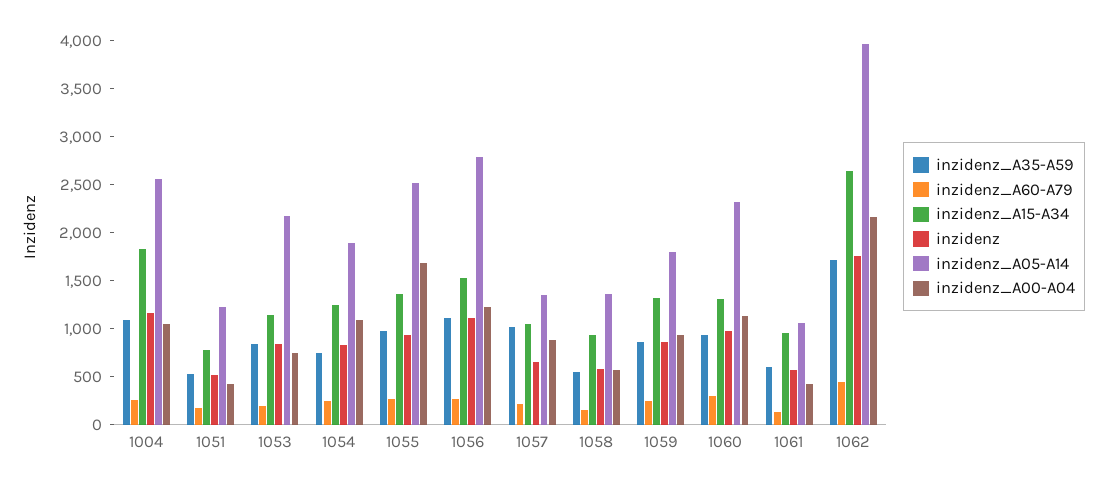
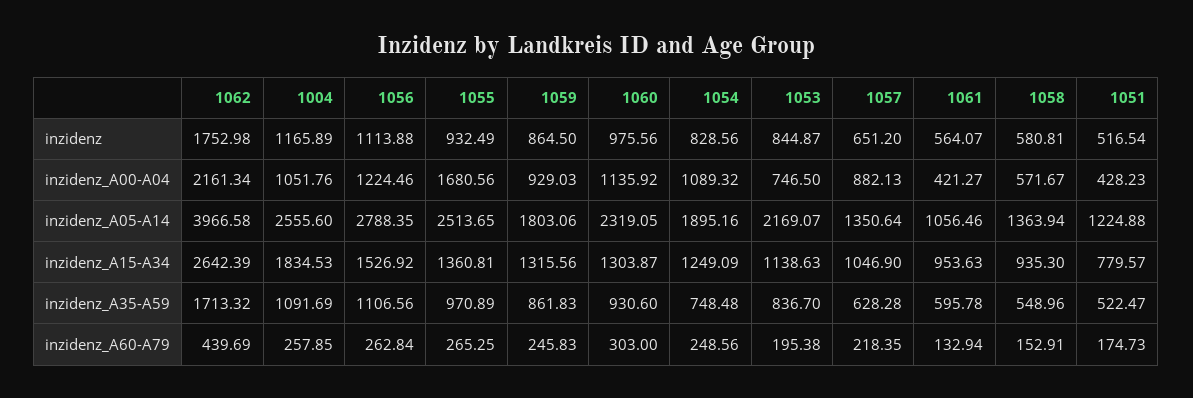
inzidenz_A35-A59, 1057: 1000 -> 628.28

